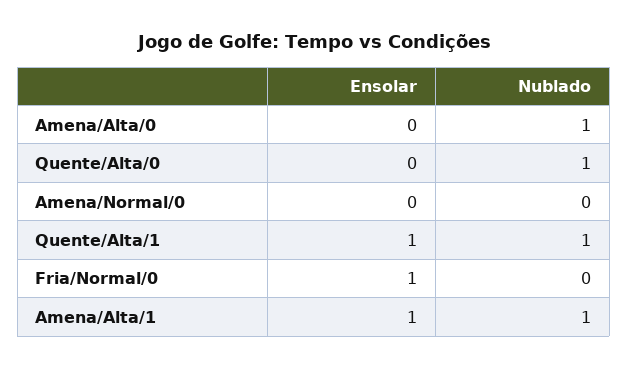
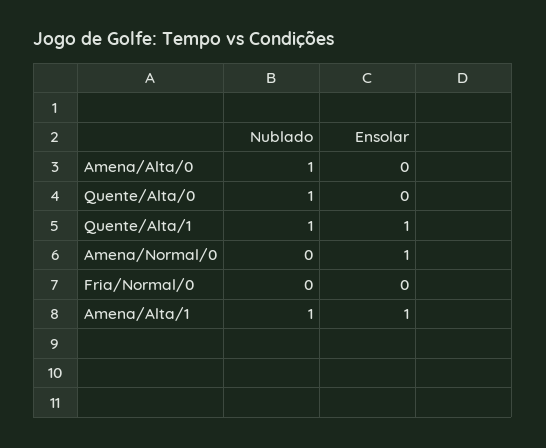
Ensolar, Amena/Normal/0: 0 -> 1
Ensolar, Fria/Normal/0: 1 -> 0

